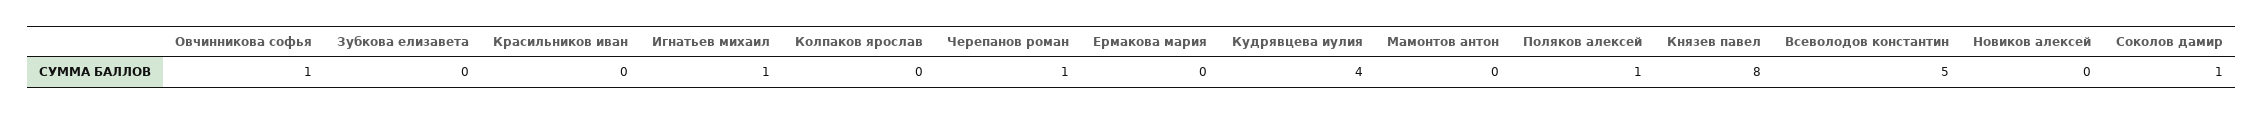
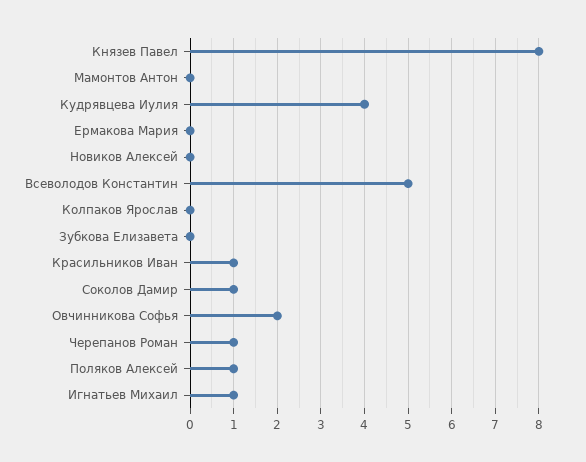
Овчинникова софья: 1 -> 2
Красильников иван: 0 -> 1

